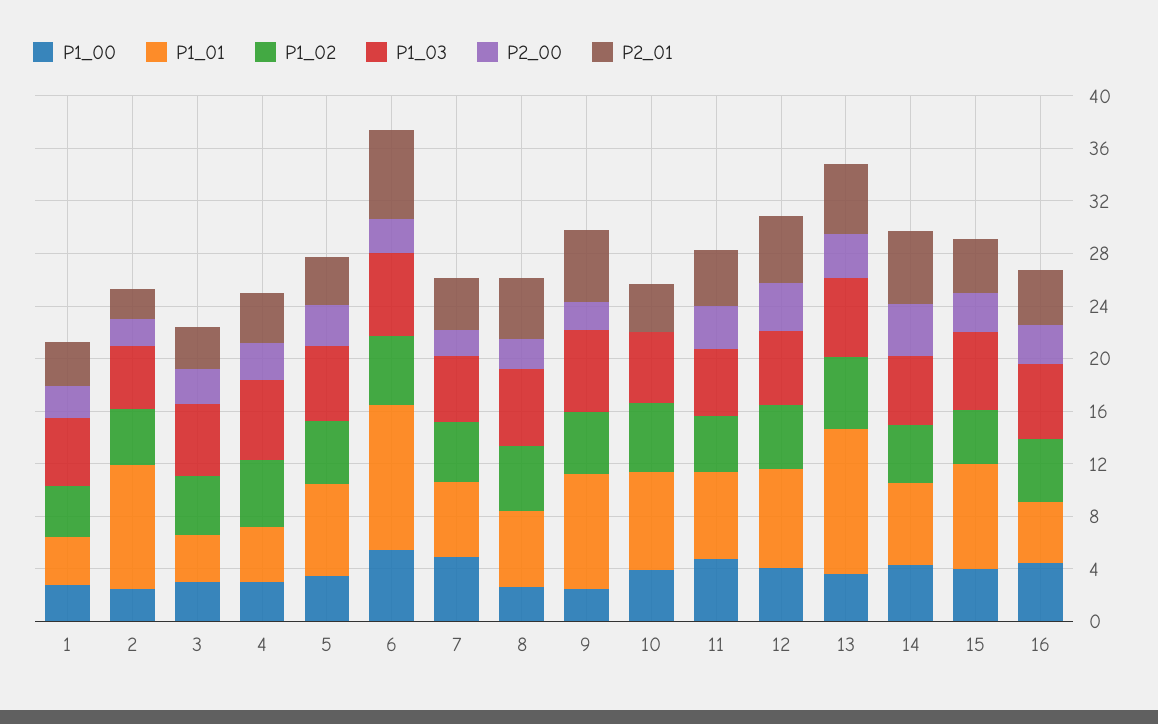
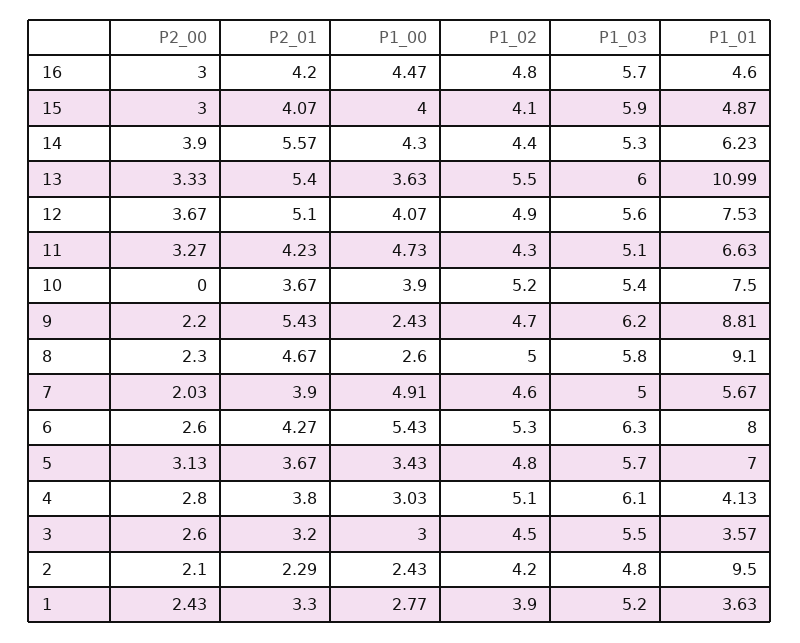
P1_01, 6: 11 -> 8
P2_01, 6: 7 -> 4.27
P1_01, 8: 6 -> 9.1
P1_01, 15: 8 -> 4.87

